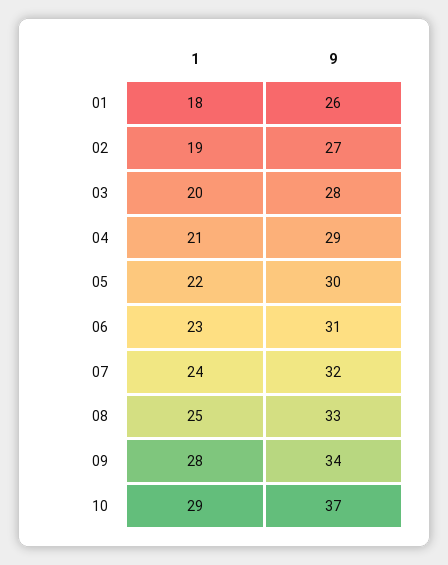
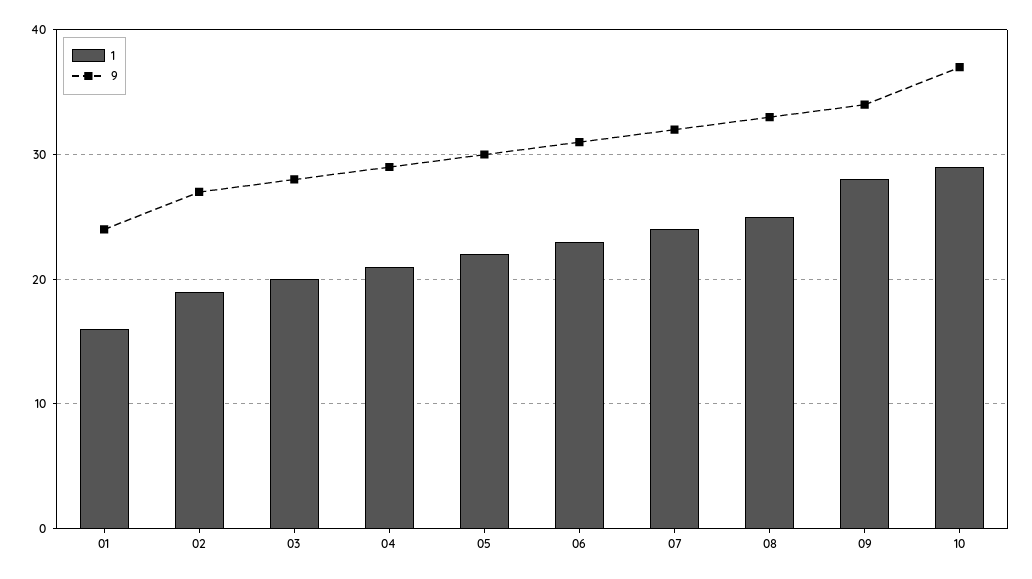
1, 01: 18 -> 16
9, 01: 26 -> 24

